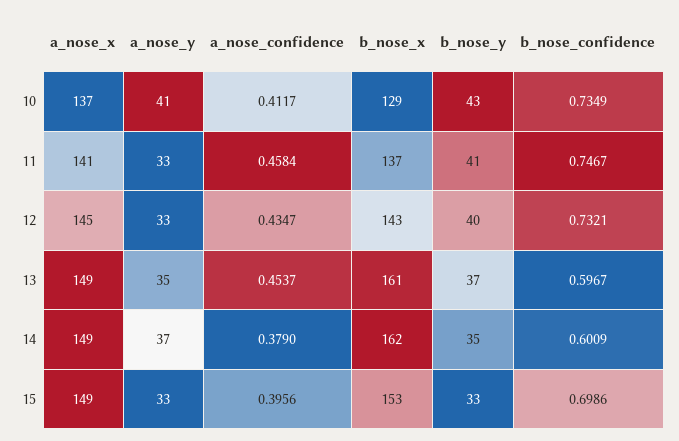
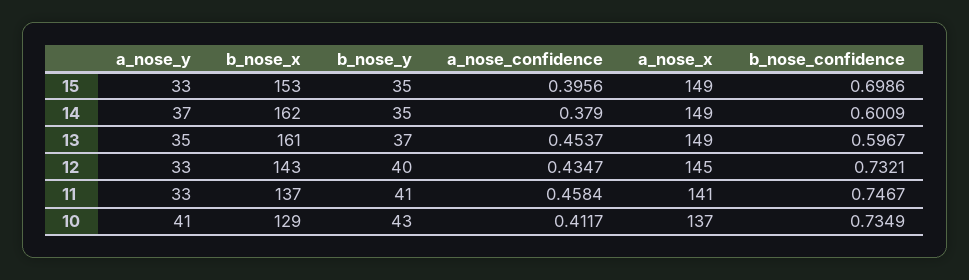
b_nose_y, 15: 33 -> 35

